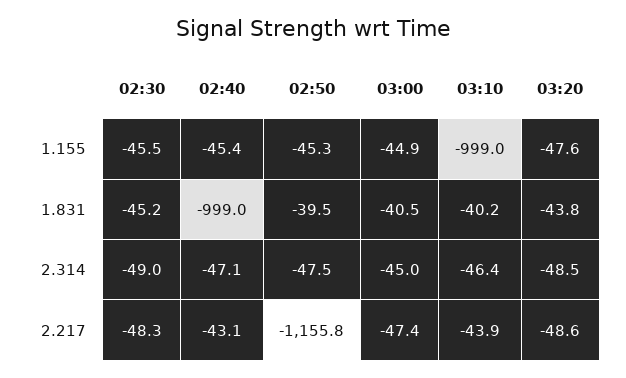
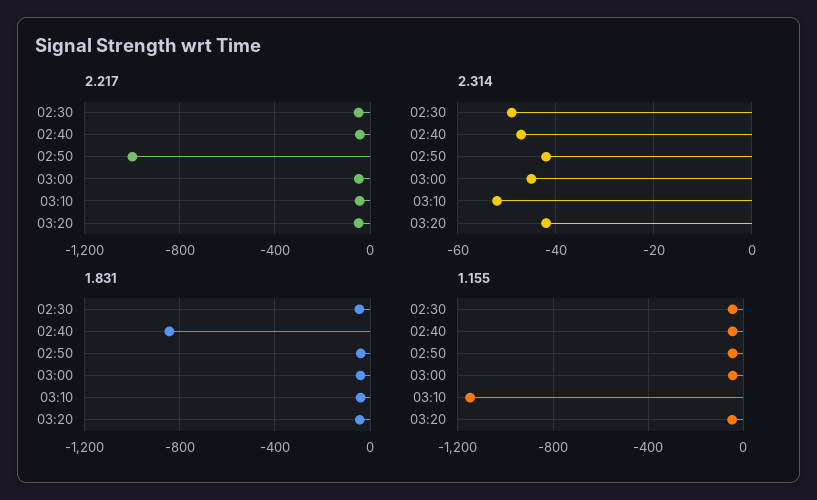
1.155, 03:10: -999 -> -1150
1.831, 02:40: -999 -> -850
2.314, 02:50: -47.5 -> -42
2.314, 03:10: -46.4 -> -52
2.314, 03:20: -48.5 -> -42
2.217, 02:50: -1155.8 -> -1000

